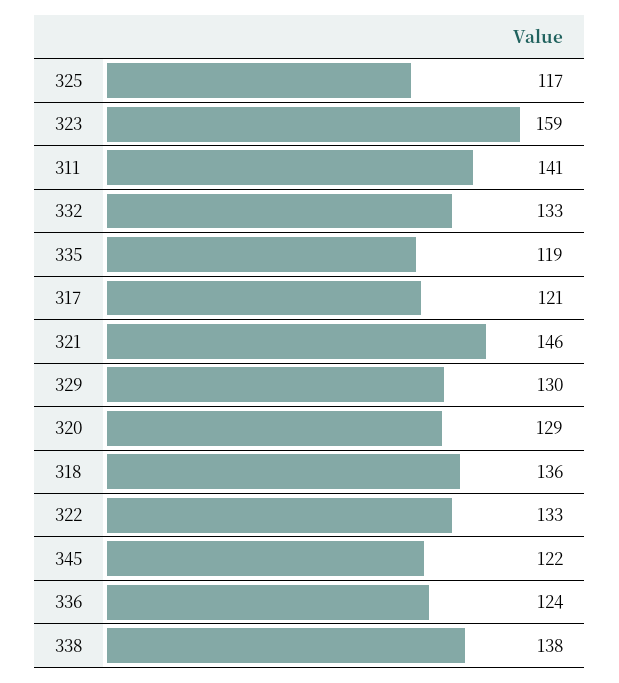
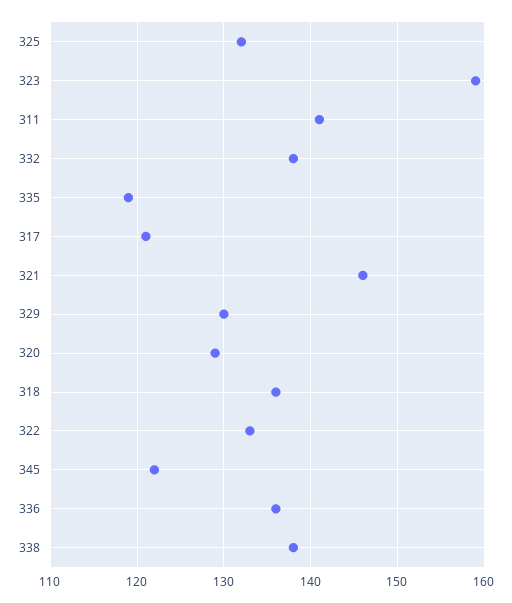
325: 117 -> 132
332: 133 -> 138
336: 124 -> 136

